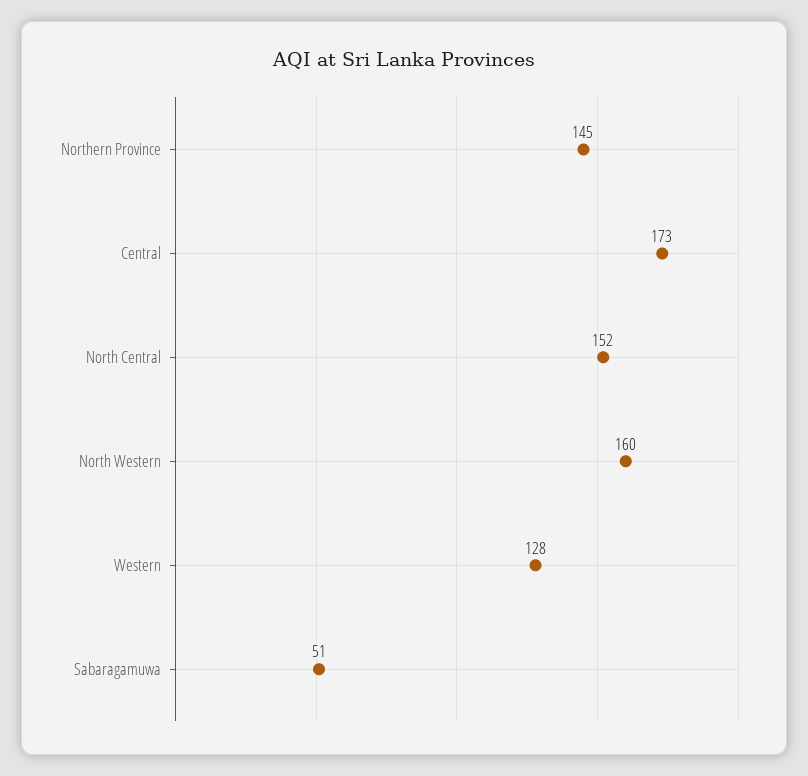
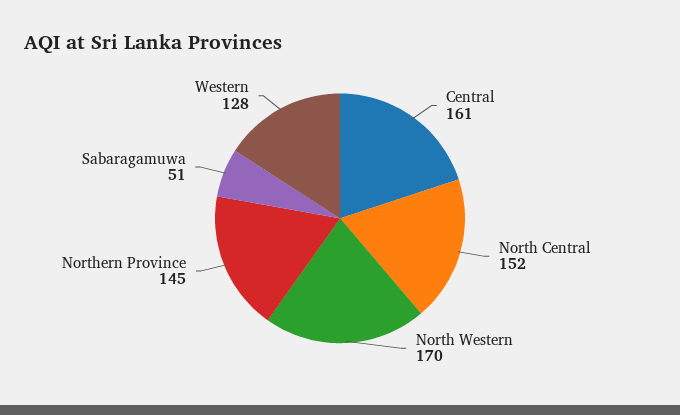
Central: 173 -> 161
North Western: 160 -> 170

